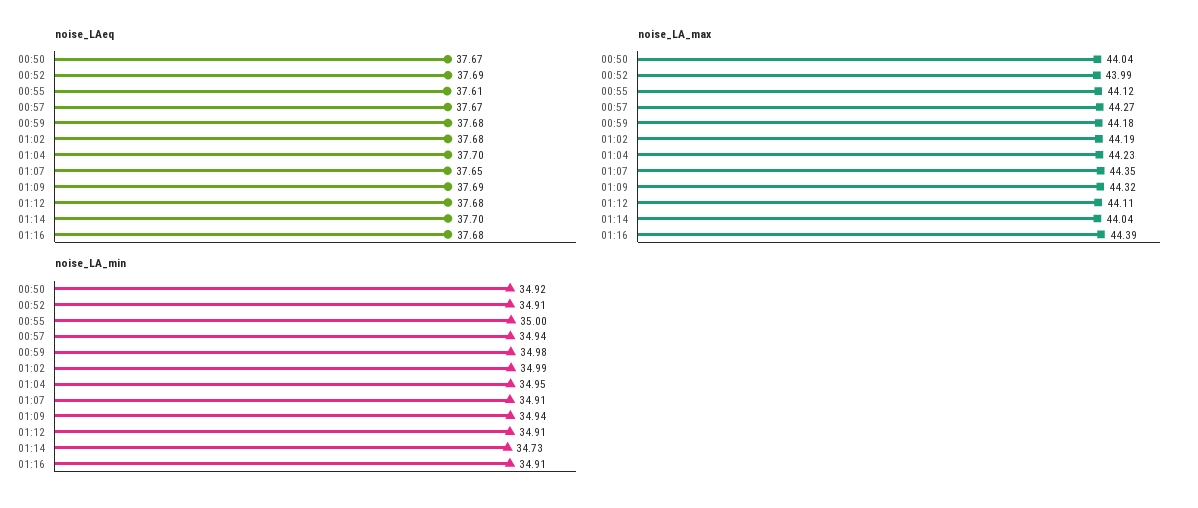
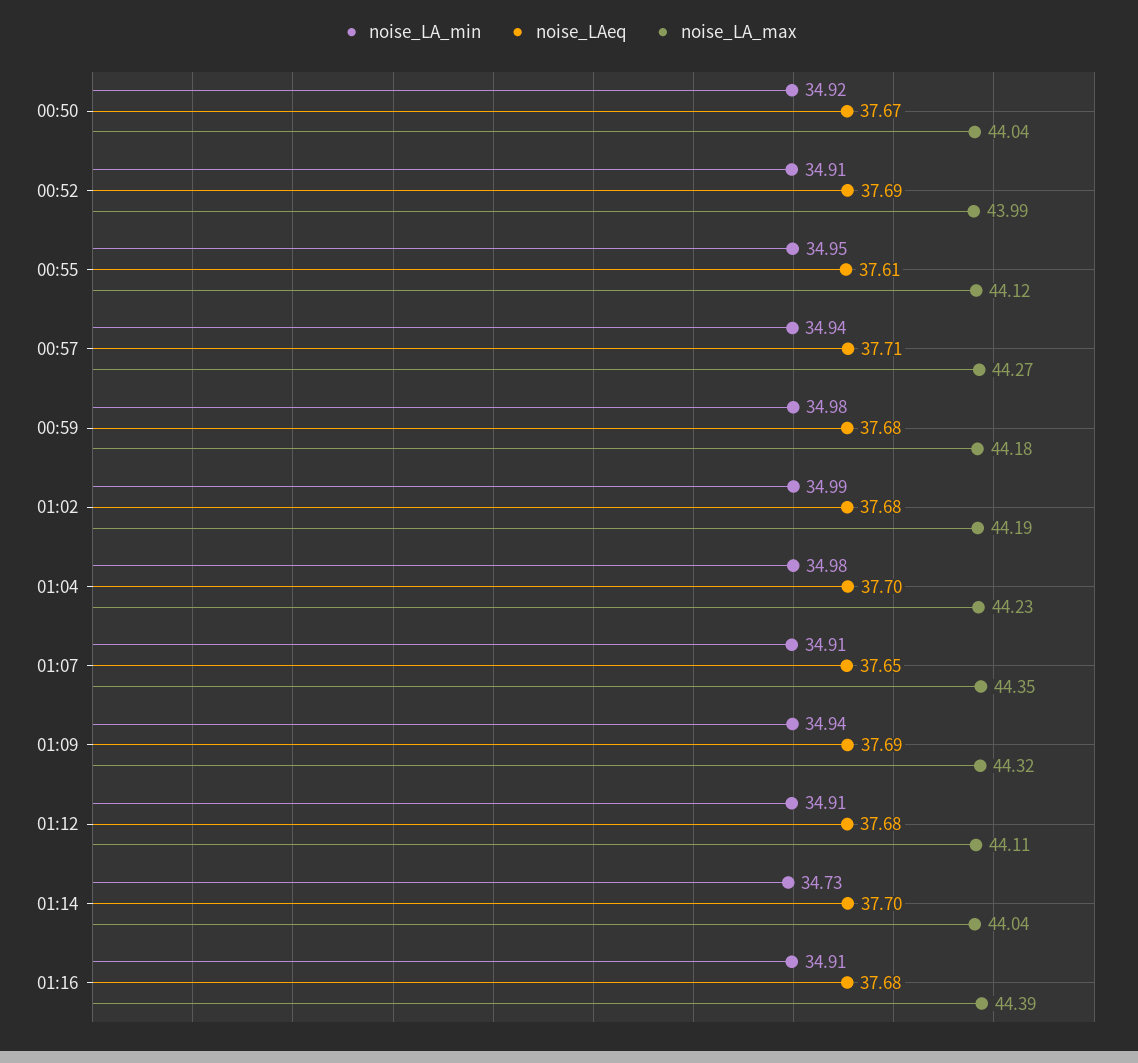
noise_LAeq, 00:57: 37.67 -> 37.71
noise_LA_min, 00:55: 35 -> 34.95
noise_LA_min, 01:04: 34.95 -> 34.98

